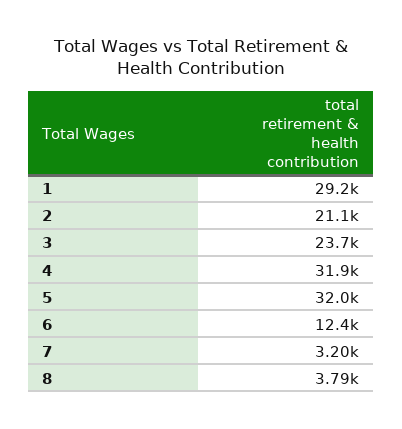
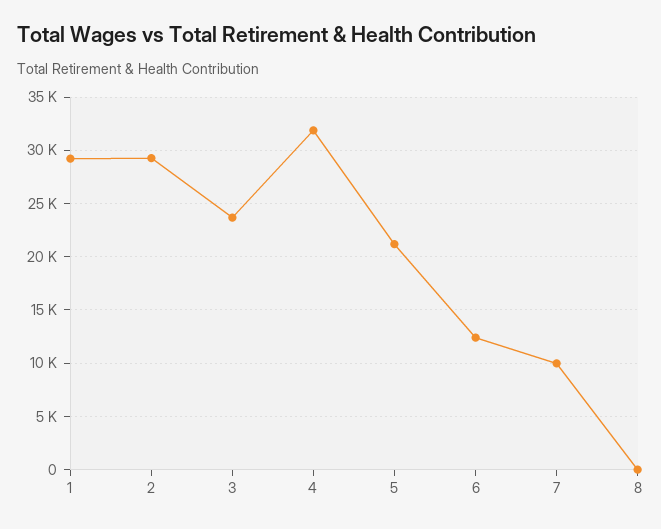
2: 21100 -> 29000
5: 32000 -> 21000
7: 3200 -> 10000
8: 3790 -> 0

